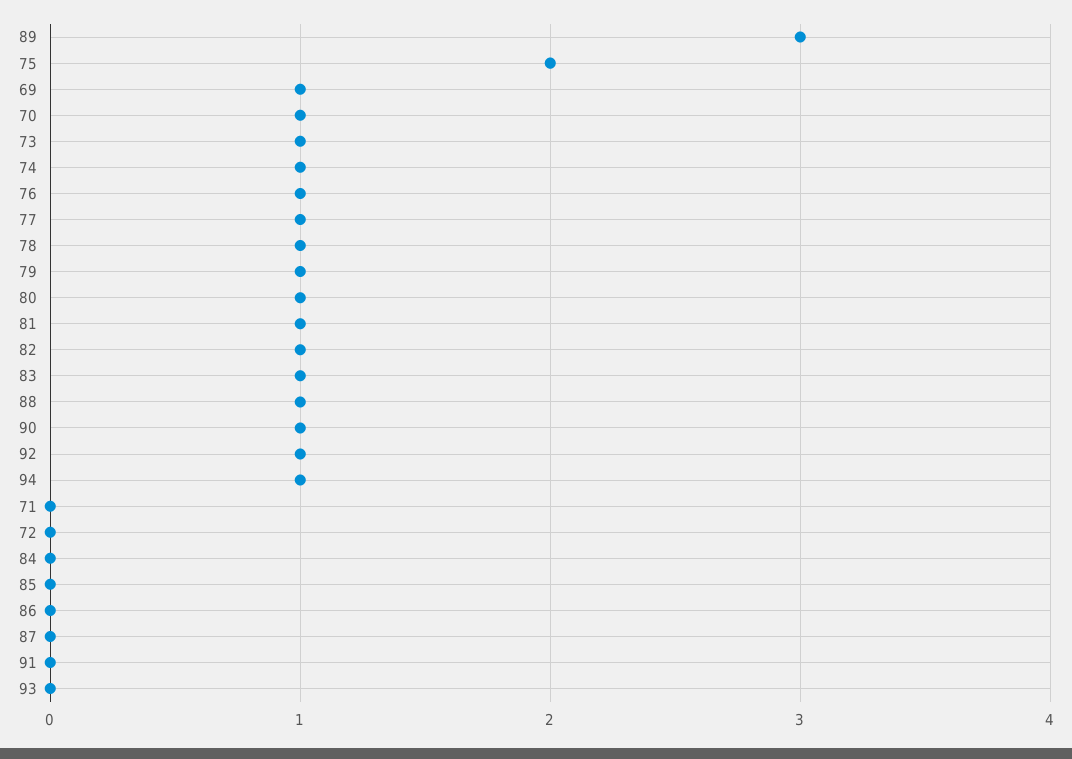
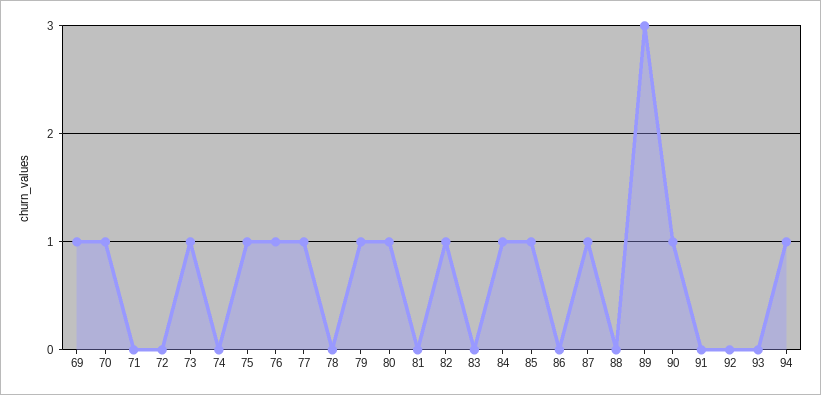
75: 2 -> 1
74: 1 -> 0
78: 1 -> 0
81: 1 -> 0
83: 1 -> 0
88: 1 -> 0
92: 1 -> 0
84: 0 -> 1
85: 0 -> 1
87: 0 -> 1

